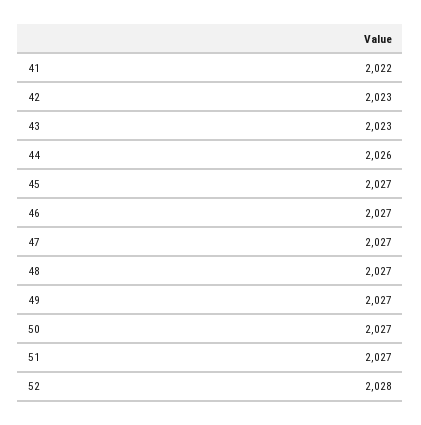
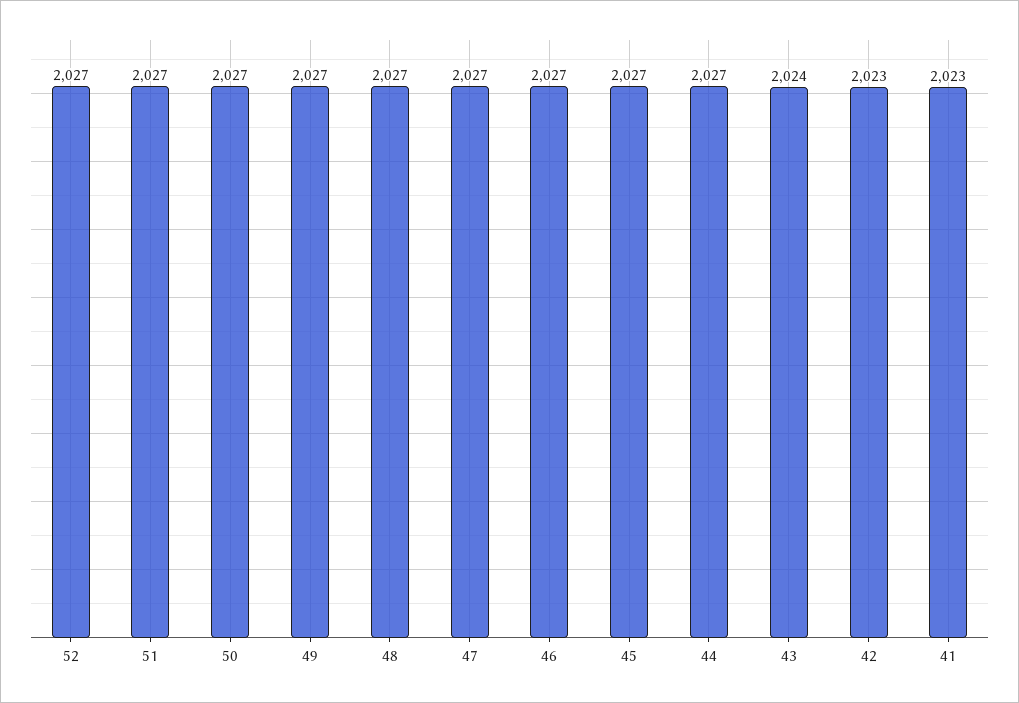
41: 2022 -> 2023
43: 2023 -> 2024
44: 2026 -> 2027
52: 2028 -> 2027

